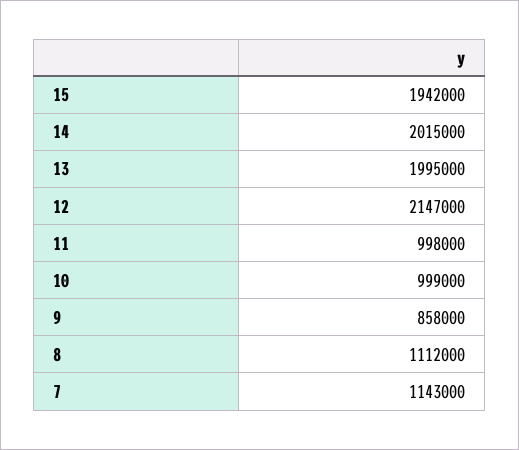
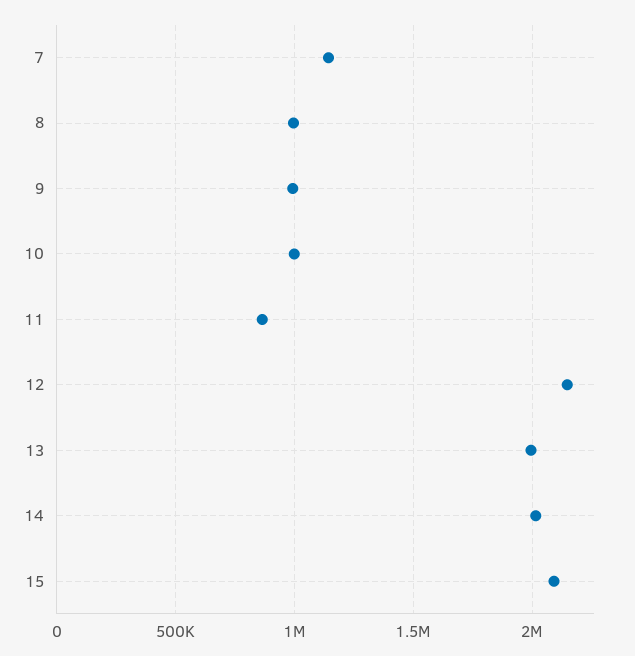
15: 1942000 -> 2100000
11: 998000 -> 850000
9: 858000 -> 1000000
8: 1112000 -> 1000000

